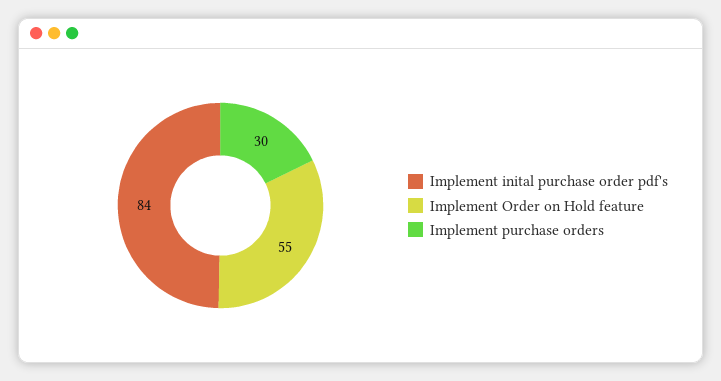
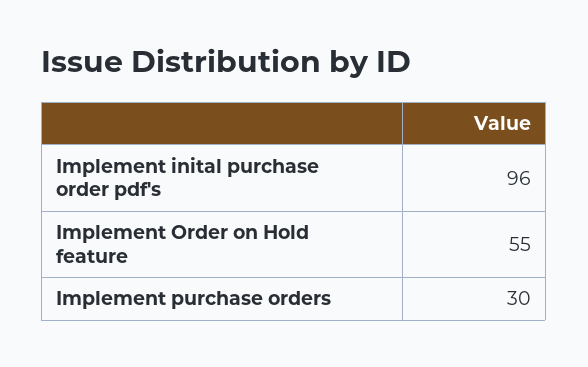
Implement inital purchase order pdf's: 84 -> 96

